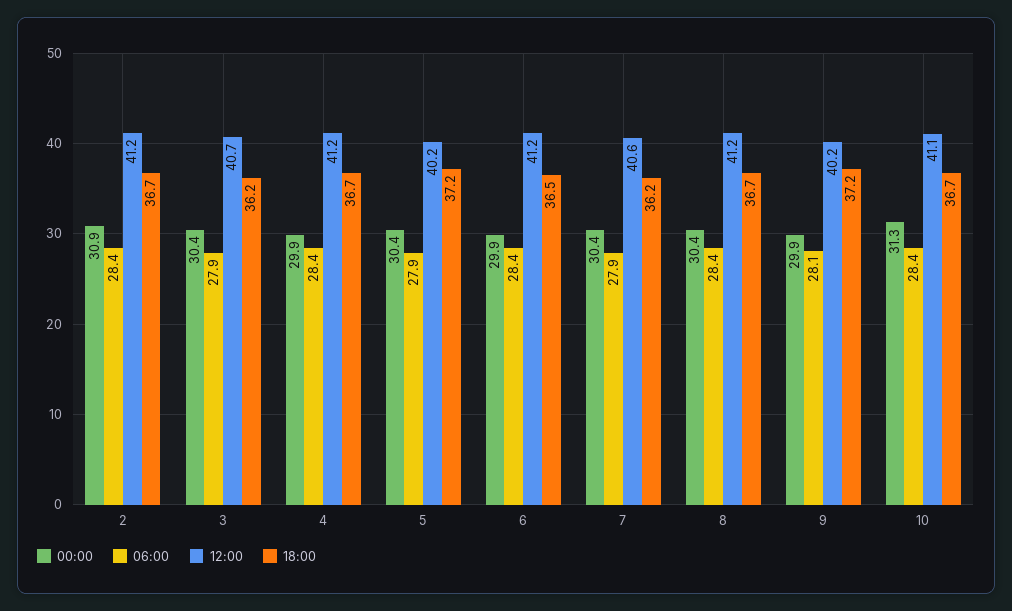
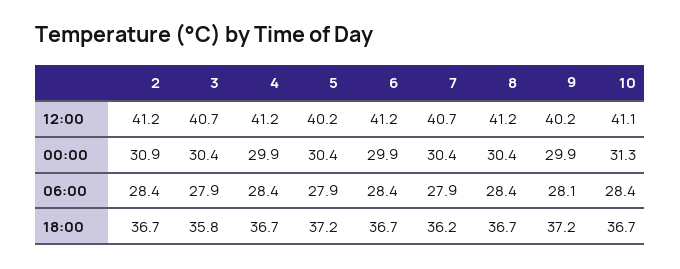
18:00, 3: 36.2 -> 35.8
18:00, 6: 36.5 -> 36.7
12:00, 7: 40.6 -> 40.7

